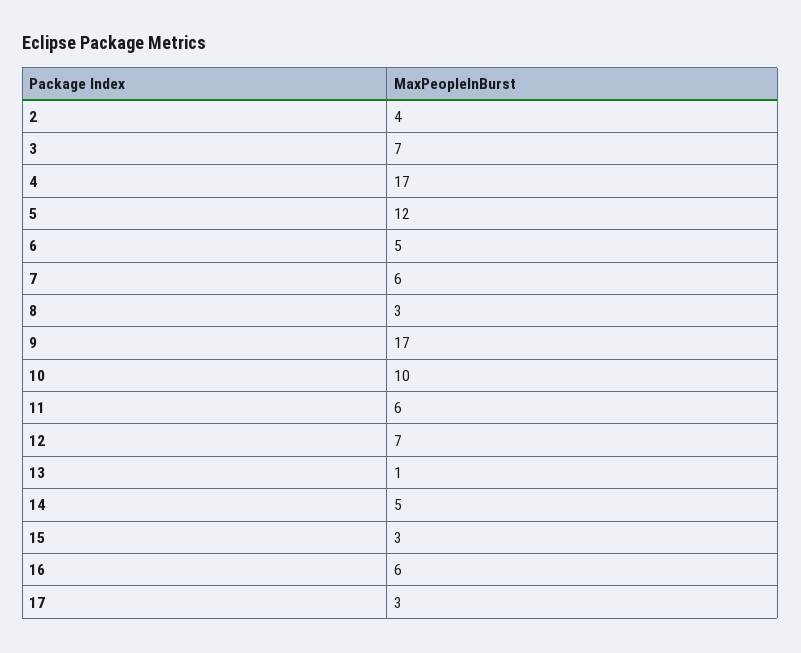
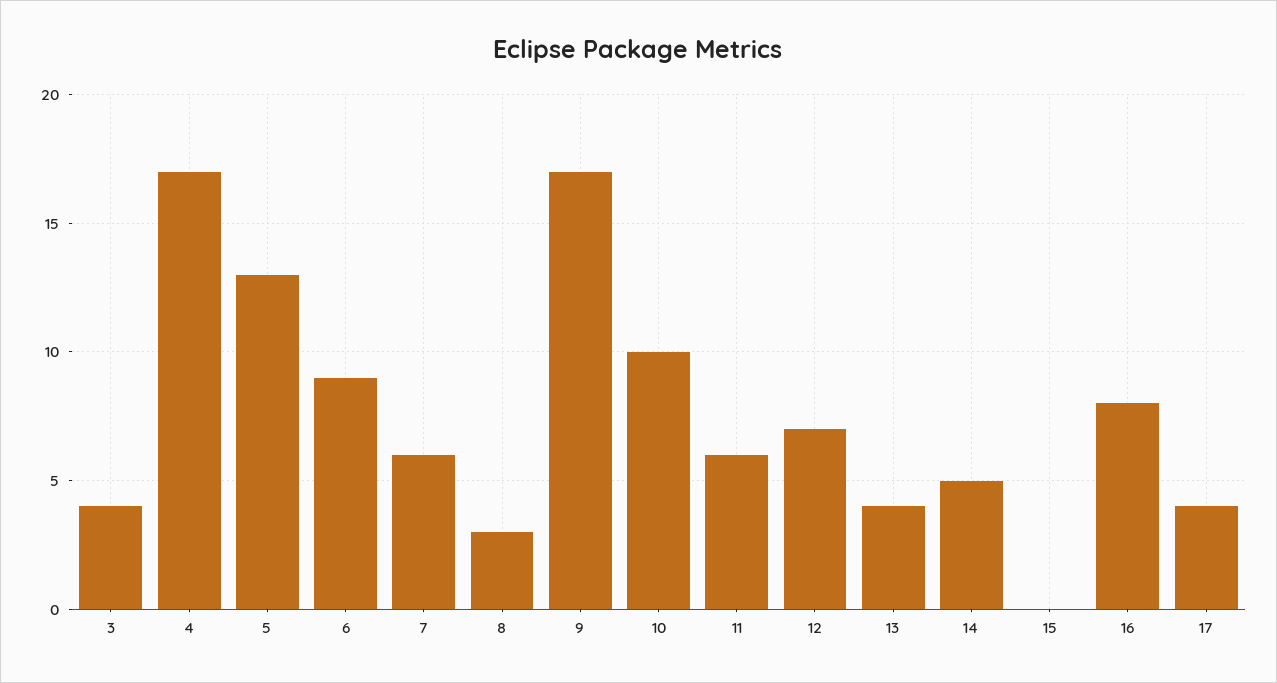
2: 4 -> none
3: 7 -> 4
5: 12 -> 13
6: 5 -> 9
13: 1 -> 4
15: 3 -> 0
16: 6 -> 8
17: 3 -> 4

